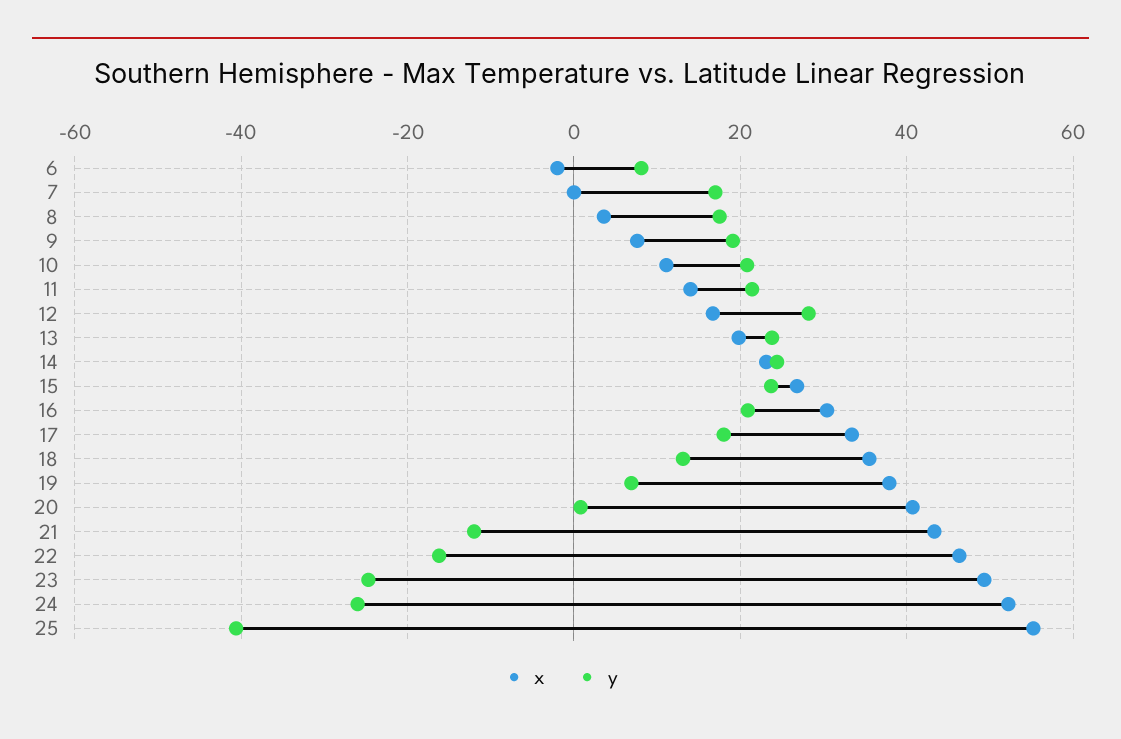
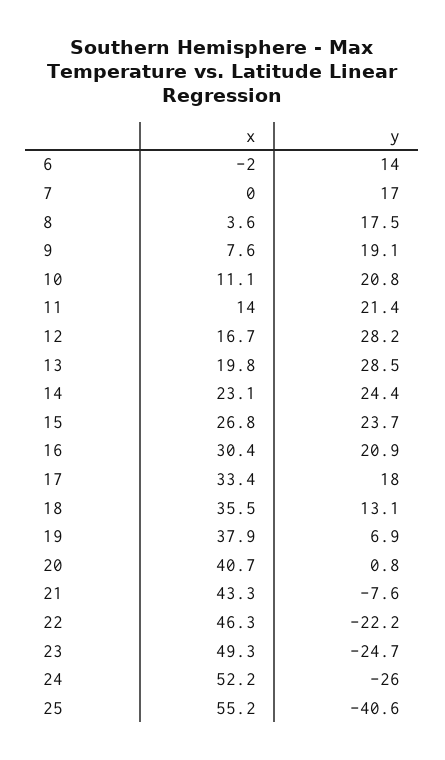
y, 6: 8 -> 14
y, 13: 24 -> 28.5
y, 21: -12 -> -7.6
y, 22: -16 -> -22.2

